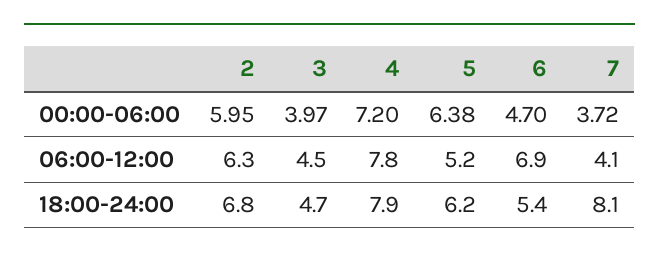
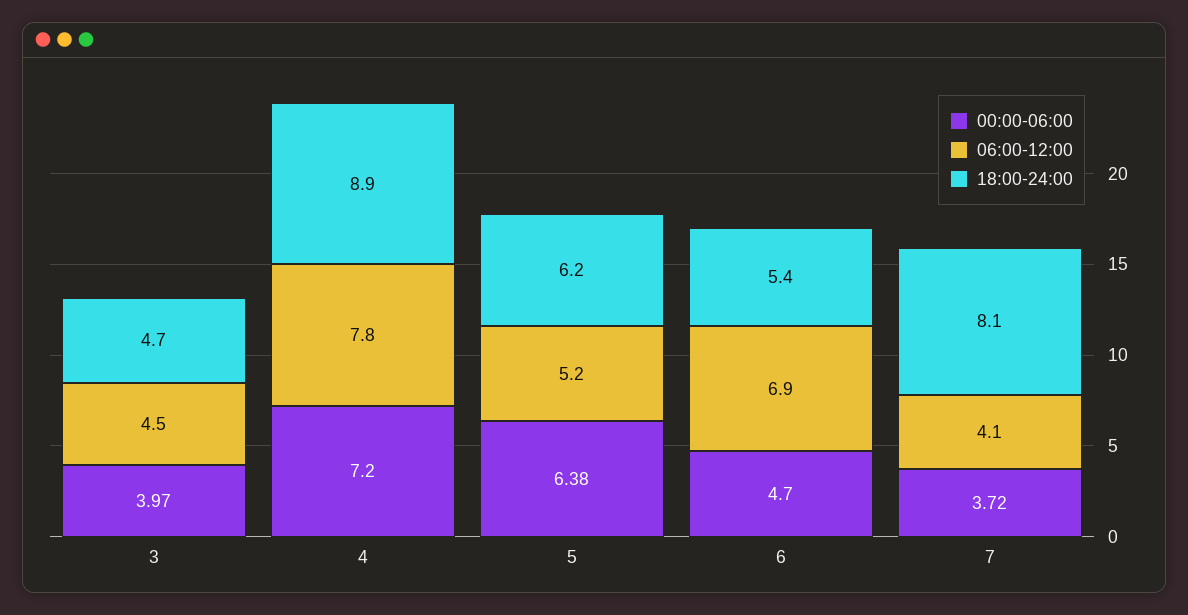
00:00-06:00, 2: 5.95 -> none
06:00-12:00, 2: 6.3 -> none
18:00-24:00, 2: 6.8 -> none
18:00-24:00, 4: 7.9 -> 8.9

